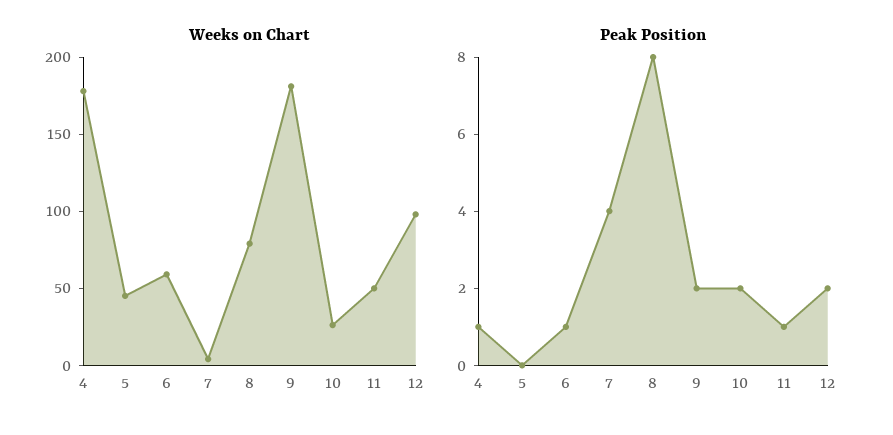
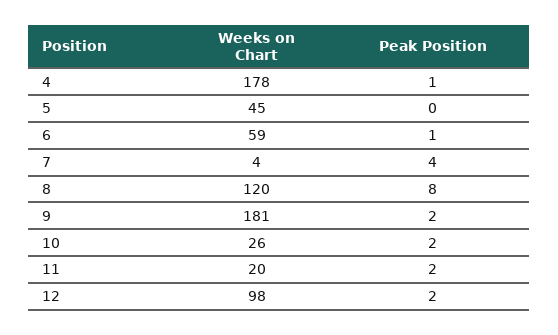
Weeks on Chart, 8: 80 -> 120
Weeks on Chart, 11: 50 -> 20
Peak Position, 11: 1 -> 2

